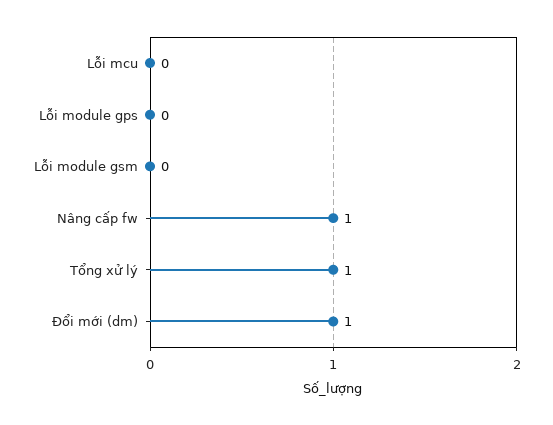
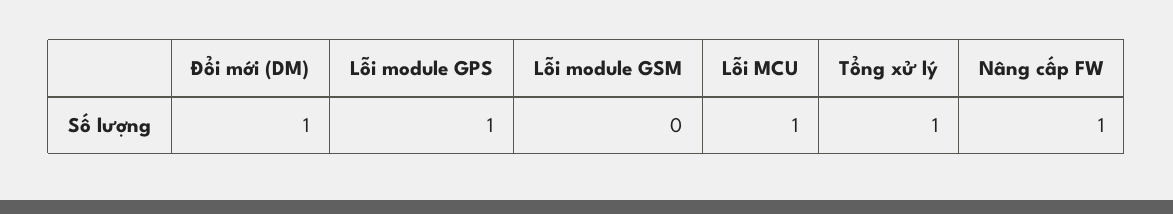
Lỗi mcu: 0 -> 1
Lỗi module gps: 0 -> 1

